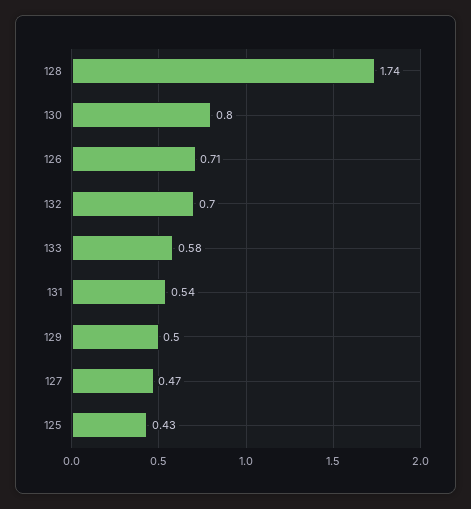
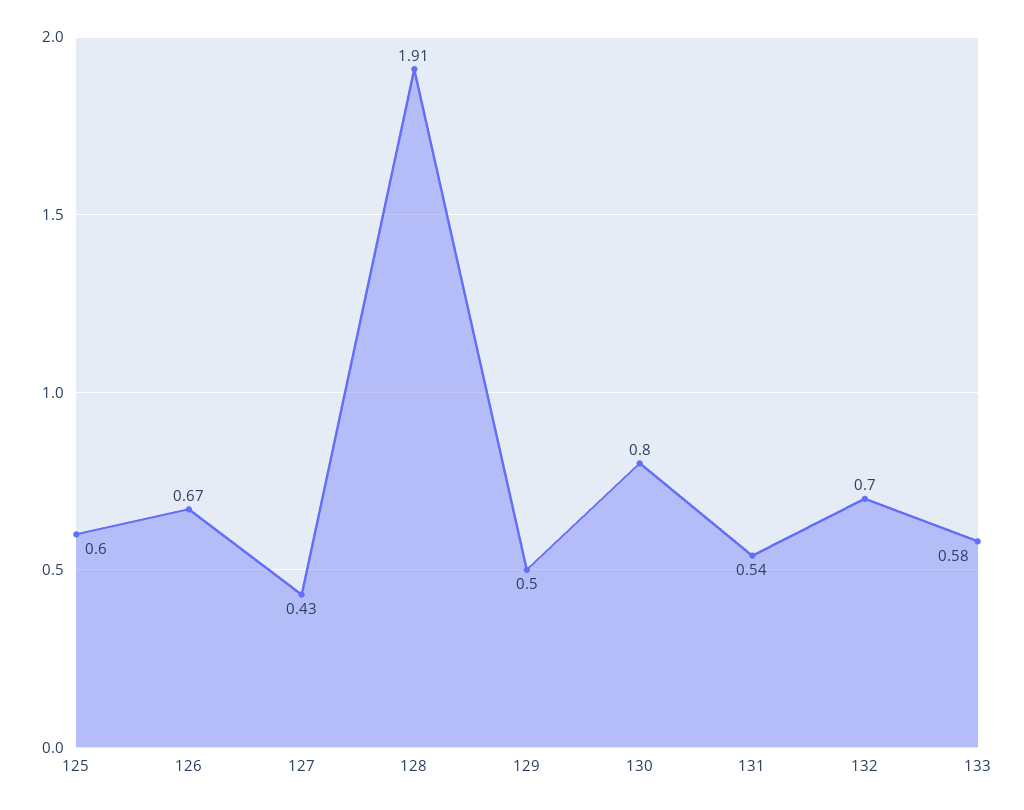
128: 1.74 -> 1.91
126: 0.71 -> 0.67
127: 0.47 -> 0.43
125: 0.43 -> 0.6

